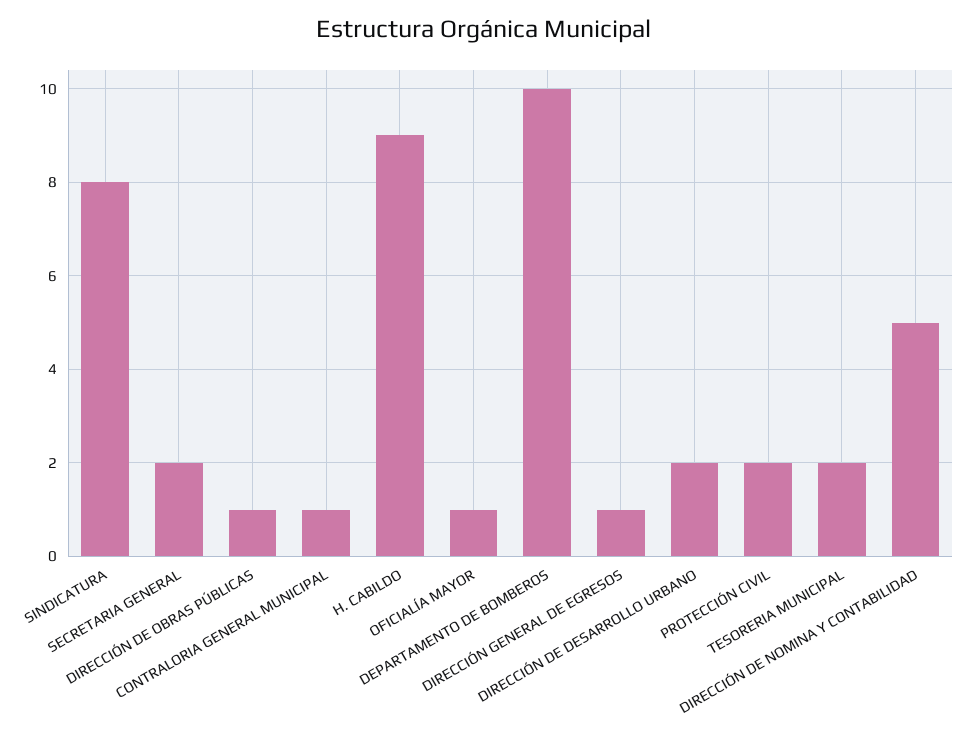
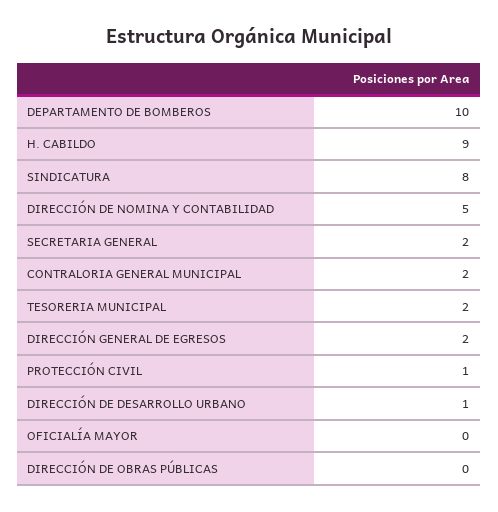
DIRECCIÓN DE OBRAS PÚBLICAS: 1 -> 0
CONTRALORIA GENERAL MUNICIPAL: 1 -> 2
OFICIALÍA MAYOR: 1 -> 0
DIRECCIÓN GENERAL DE EGRESOS: 1 -> 2
DIRECCIÓN DE DESARROLLO URBANO: 2 -> 1
PROTECCIÓN CIVIL: 2 -> 1

